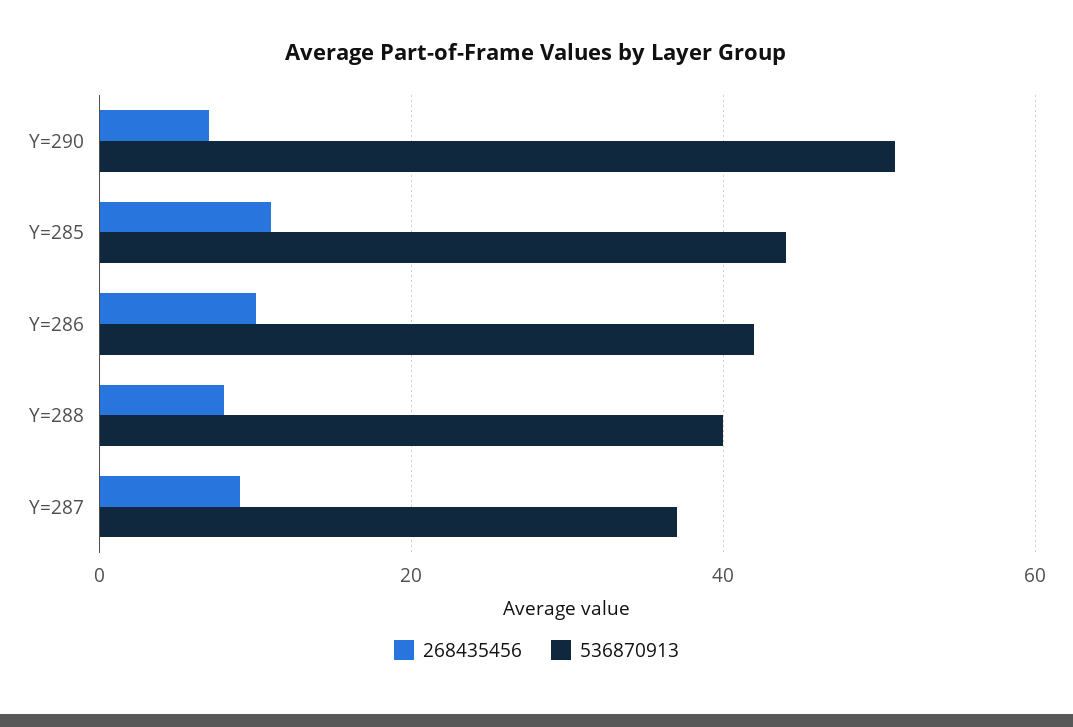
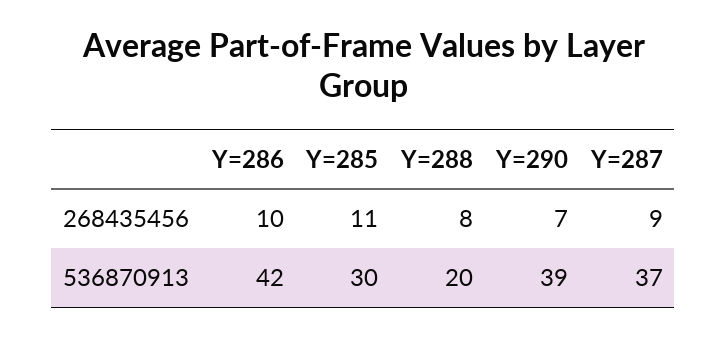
536870913, Y=290: 50 -> 39
536870913, Y=285: 45 -> 30
536870913, Y=288: 40 -> 20

